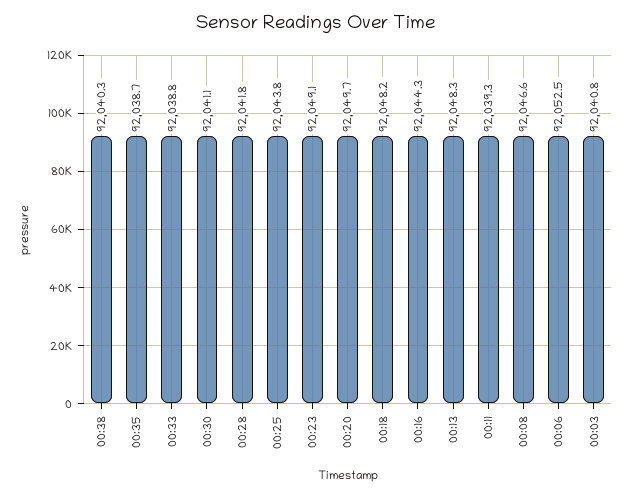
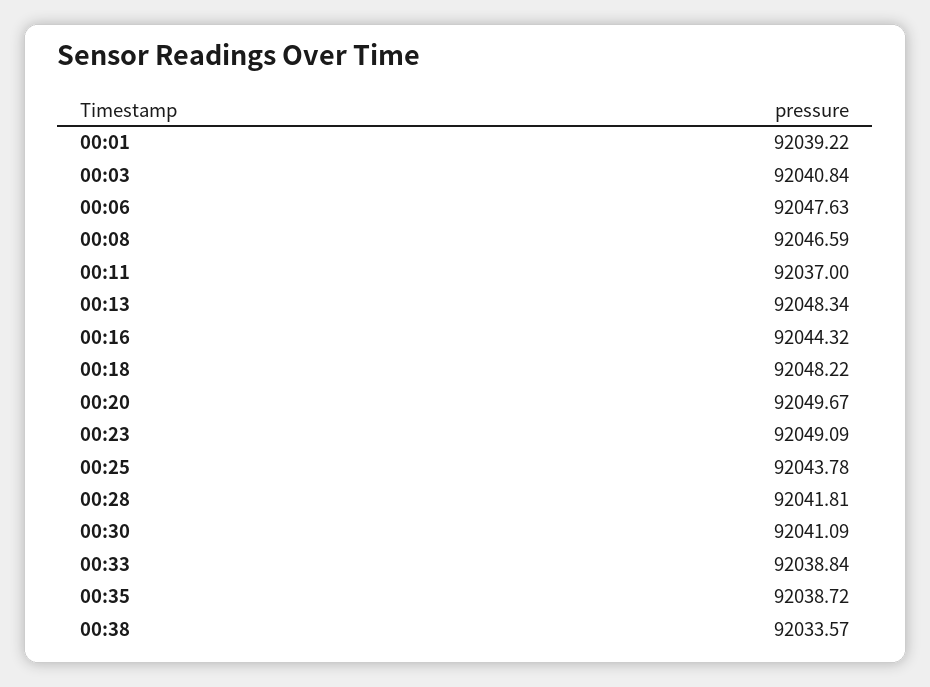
00:38: 92040.3 -> 92033.57
00:11: 92039.3 -> 92037
00:06: 92052.5 -> 92047.63
00:01: none -> 92039.22

